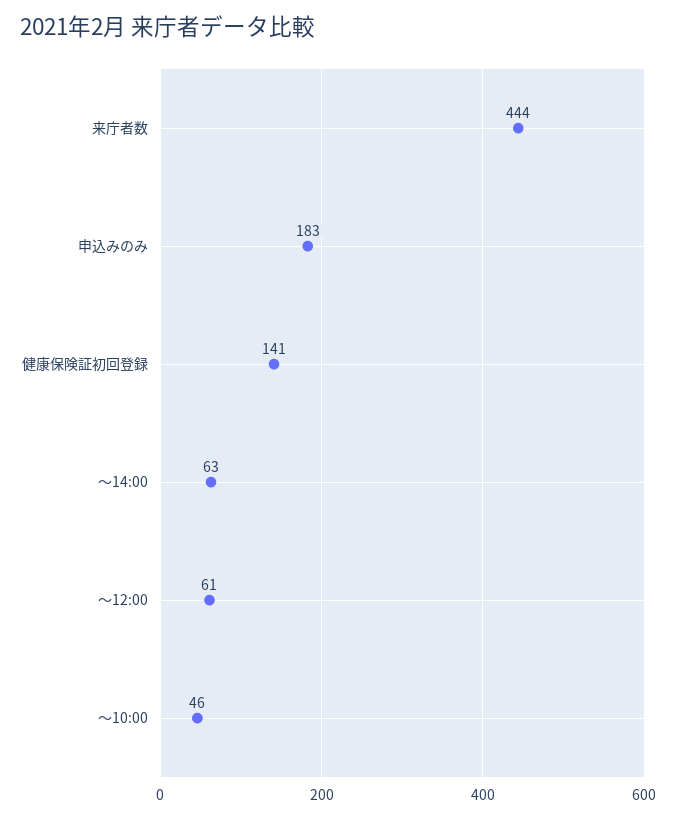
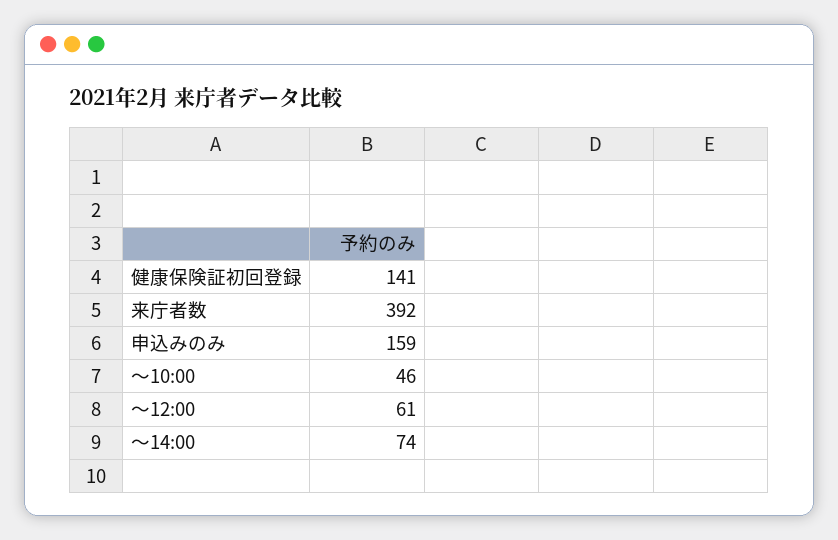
来庁者数: 444 -> 392
申込みのみ: 183 -> 159
～14:00: 63 -> 74

